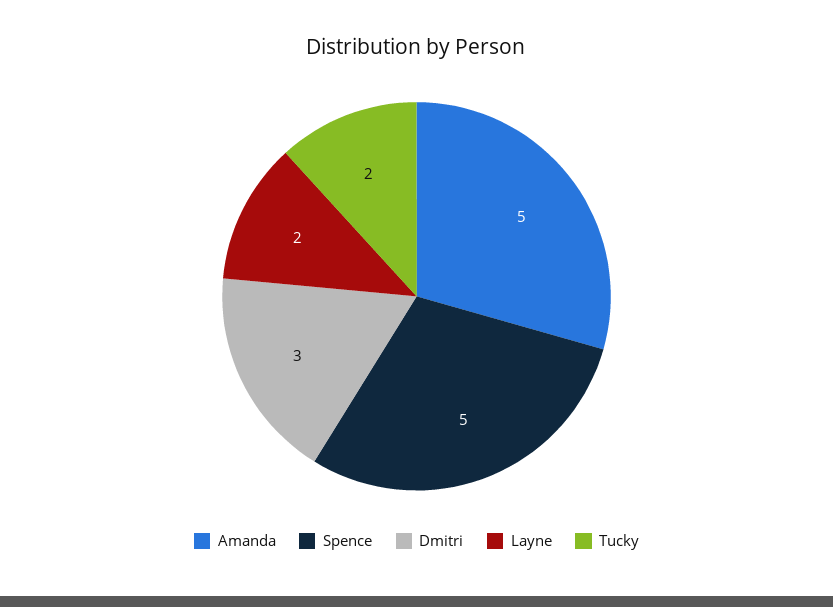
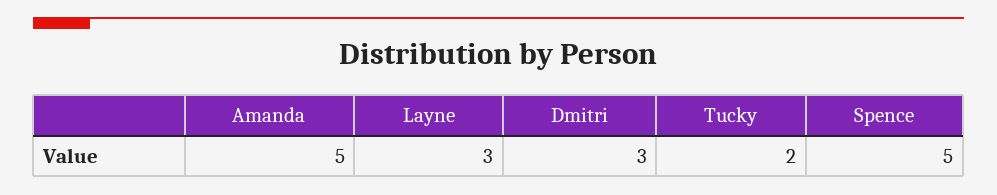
Layne: 2 -> 3

